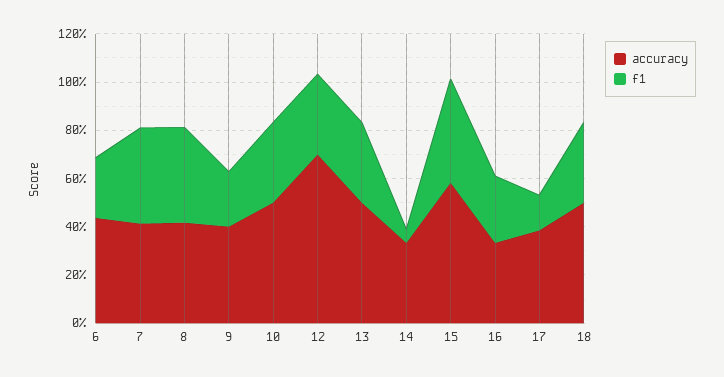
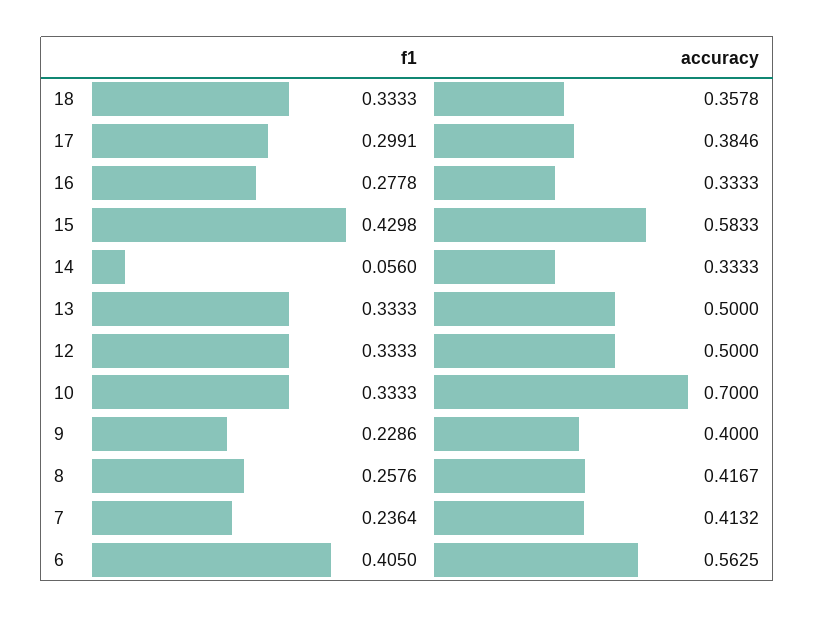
accuracy, 6: 0.45 -> 0.5625
f1, 6: 0.25 -> 0.405
f1, 7: 0.4 -> 0.2364
f1, 8: 0.4 -> 0.2576
accuracy, 10: 0.5 -> 0.7
accuracy, 12: 0.7 -> 0.5
f1, 17: 0.15 -> 0.2991
accuracy, 18: 0.5 -> 0.3578

